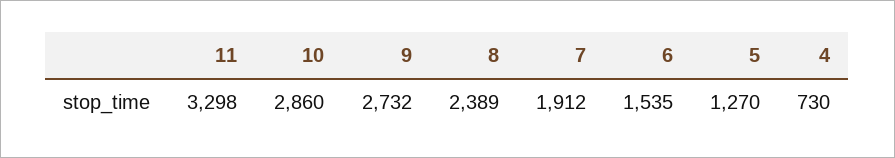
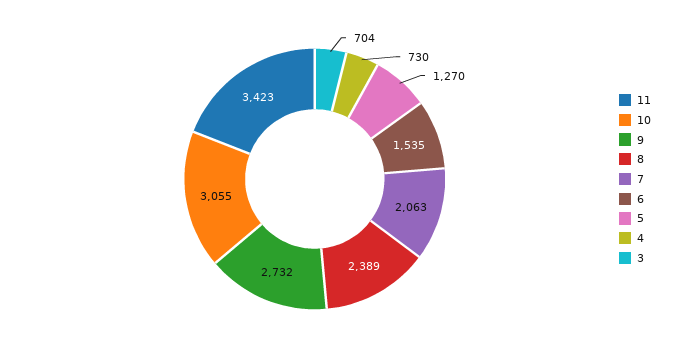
11: 3298 -> 3423
10: 2860 -> 3055
7: 1912 -> 2063
3: none -> 704

